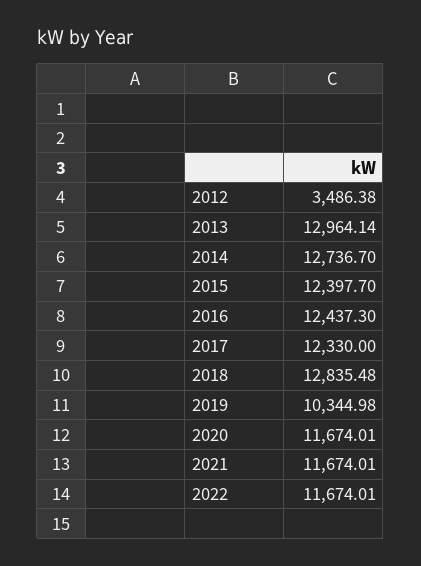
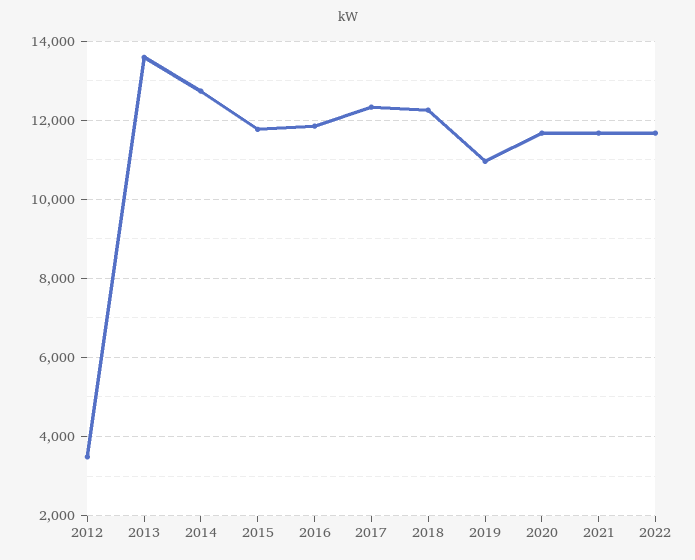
2013: 12964.14 -> 13600
2015: 12397.7 -> 11800
2016: 12437.3 -> 11800
2018: 12835.48 -> 12200
2019: 10344.98 -> 11000

